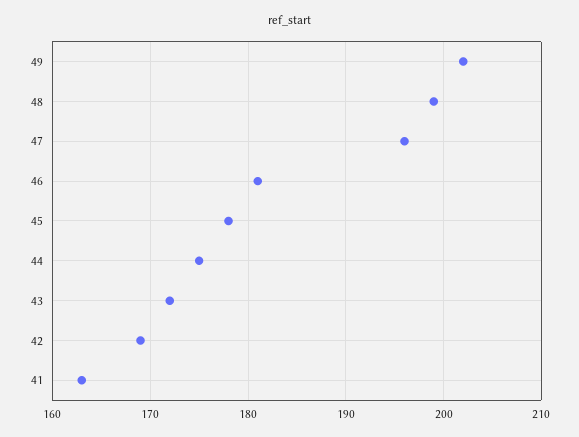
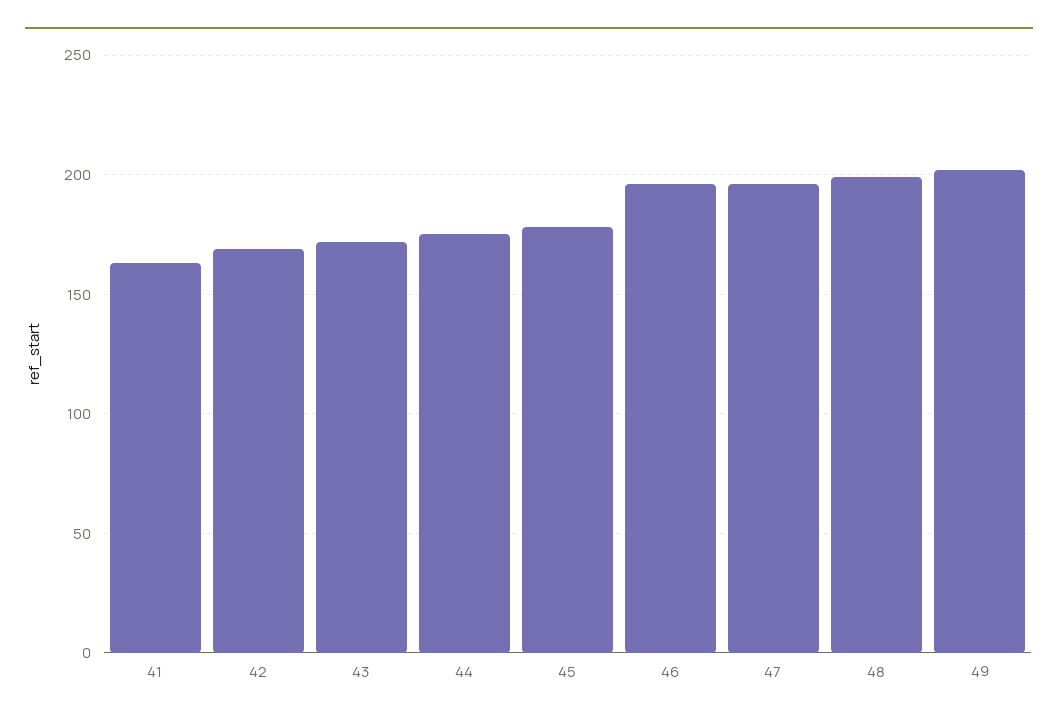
46: 181 -> 195

